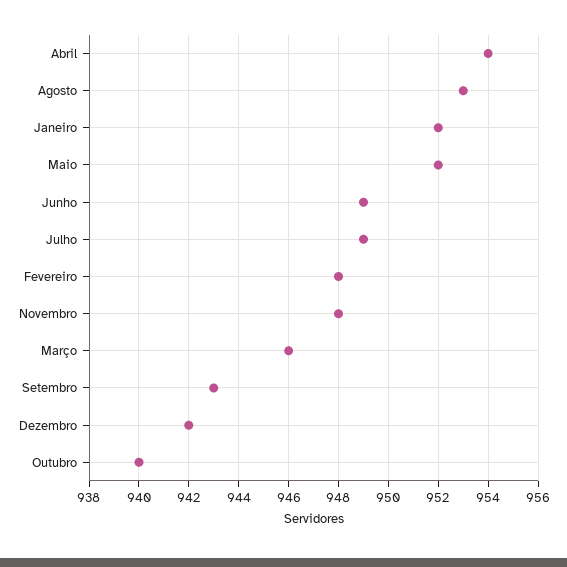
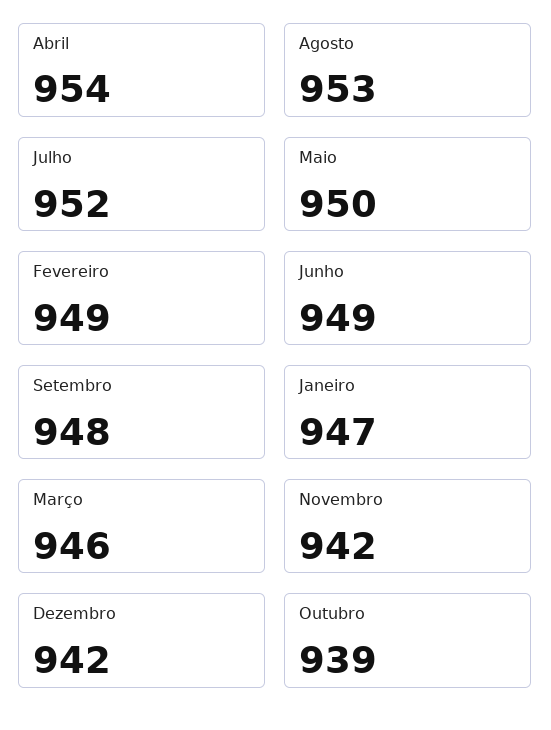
Janeiro: 952 -> 947
Maio: 952 -> 950
Julho: 949 -> 952
Fevereiro: 948 -> 949
Novembro: 948 -> 942
Setembro: 943 -> 948
Outubro: 940 -> 939

